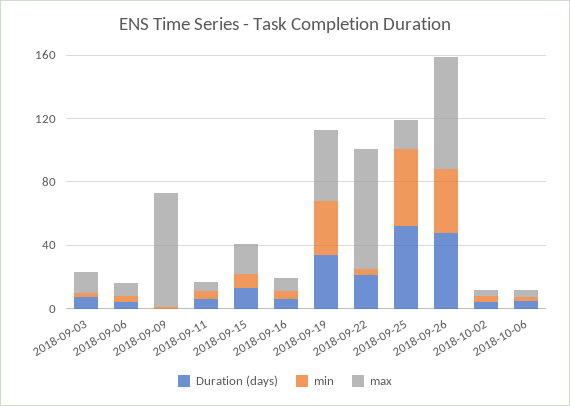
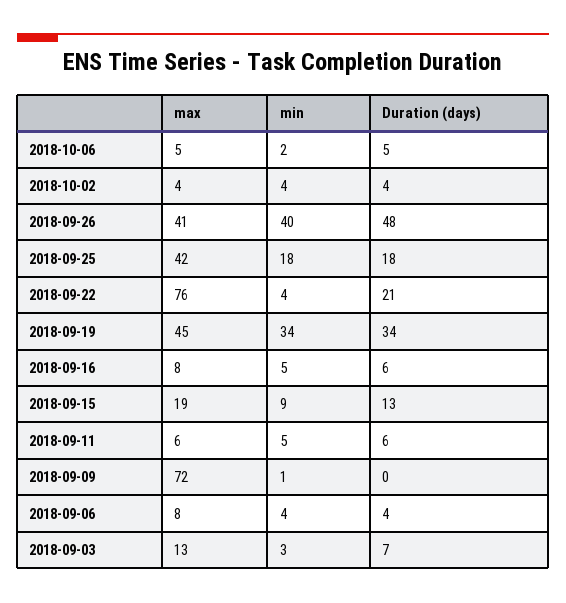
Duration (days), 2018-09-25: 50 -> 18
min, 2018-09-25: 50 -> 18
max, 2018-09-25: 20 -> 42
max, 2018-09-26: 70 -> 41

